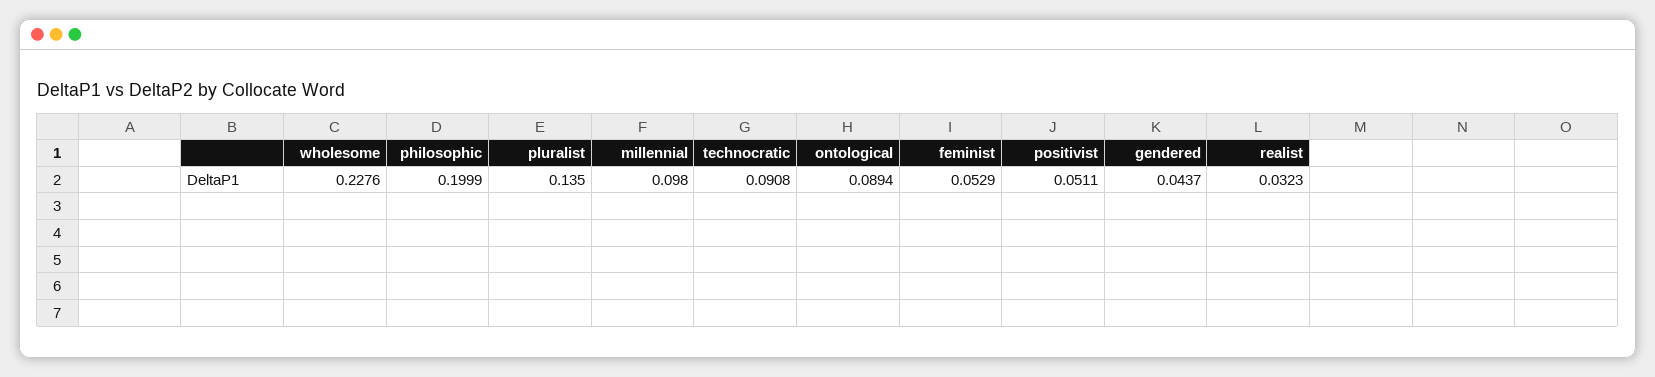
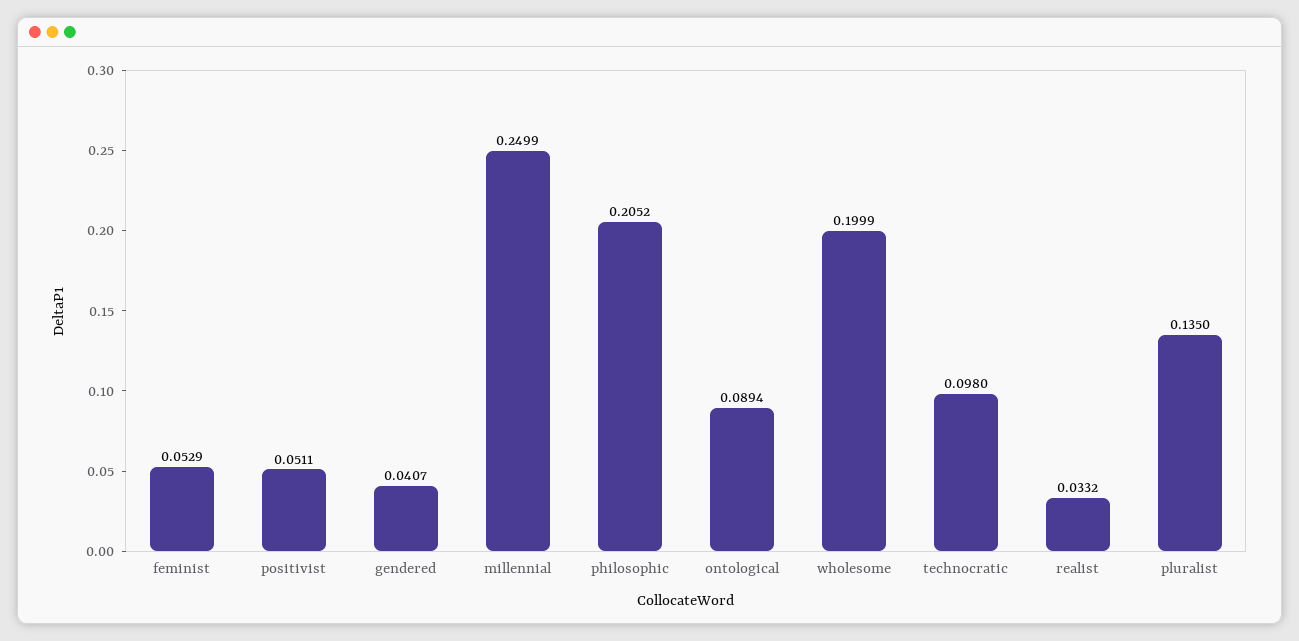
wholesome: 0.2276 -> 0.1999
philosophic: 0.1999 -> 0.2052
millennial: 0.098 -> 0.2499
technocratic: 0.0908 -> 0.098
gendered: 0.0437 -> 0.0407
realist: 0.0323 -> 0.0332

